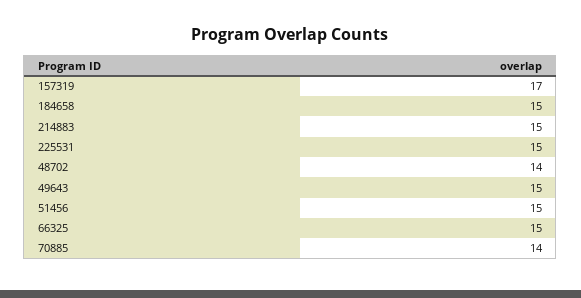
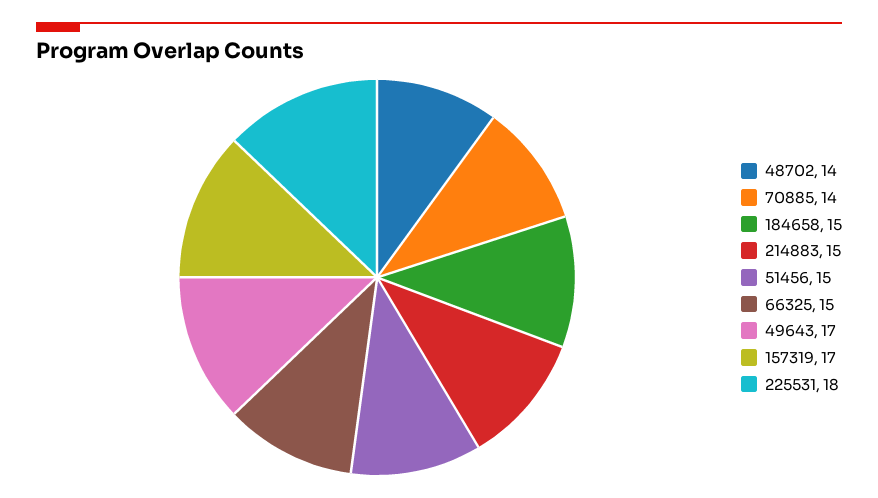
225531: 15 -> 18
49643: 15 -> 17

